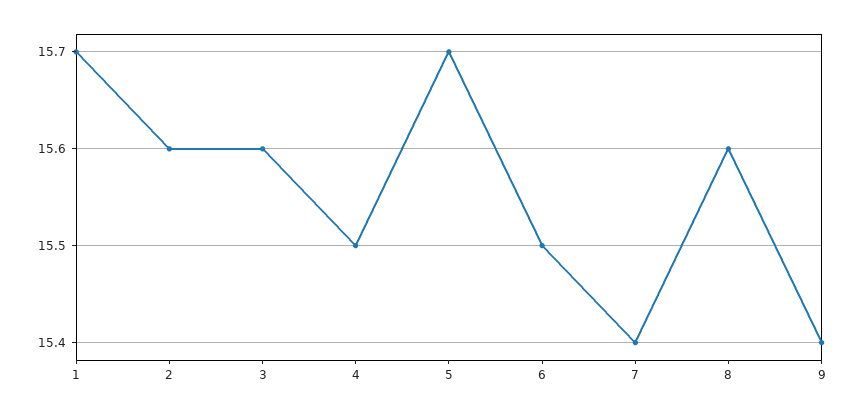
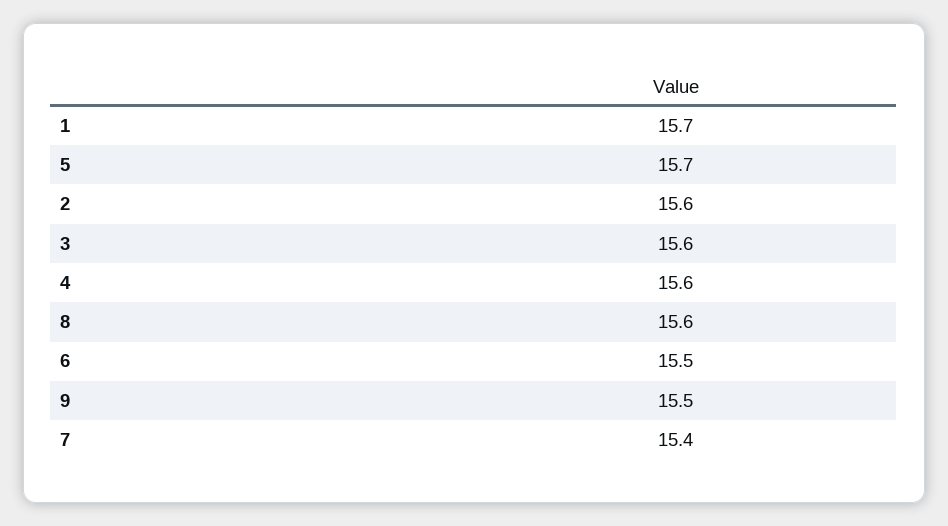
4: 15.5 -> 15.6
9: 15.4 -> 15.5

